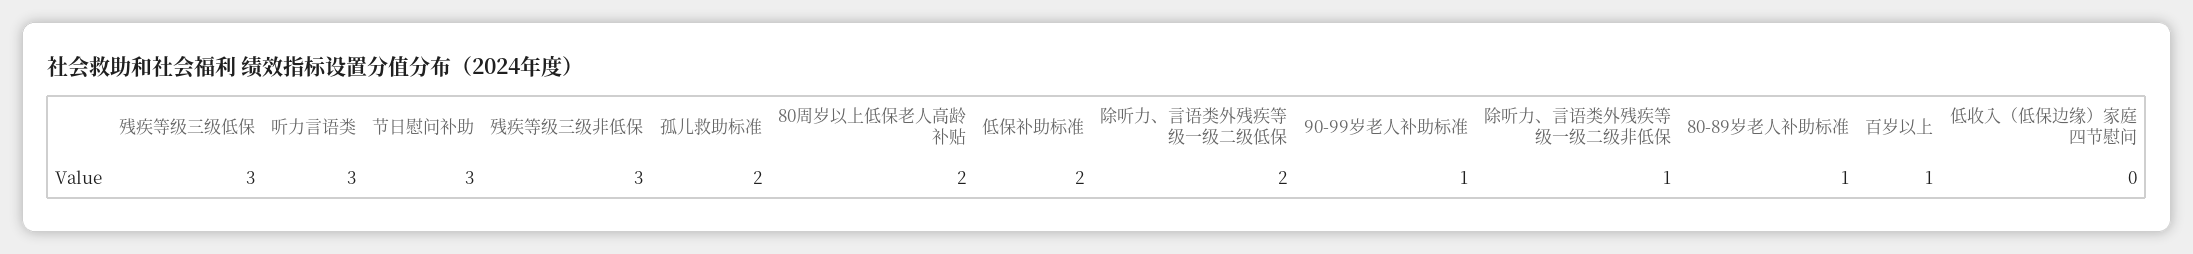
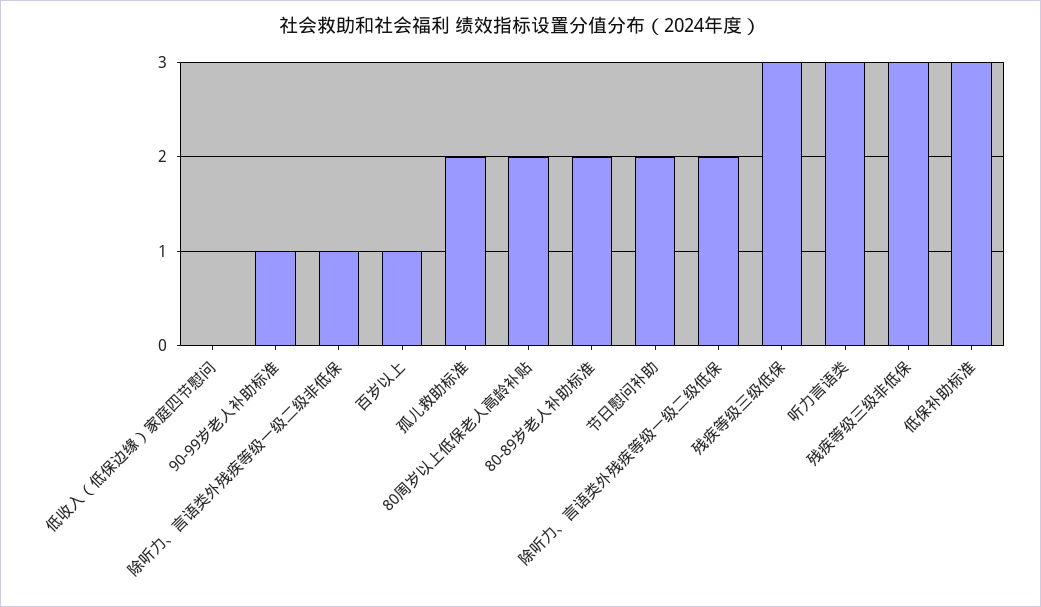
节日慰问补助: 3 -> 2
低保补助标准: 2 -> 3
80-89岁老人补助标准: 1 -> 2

